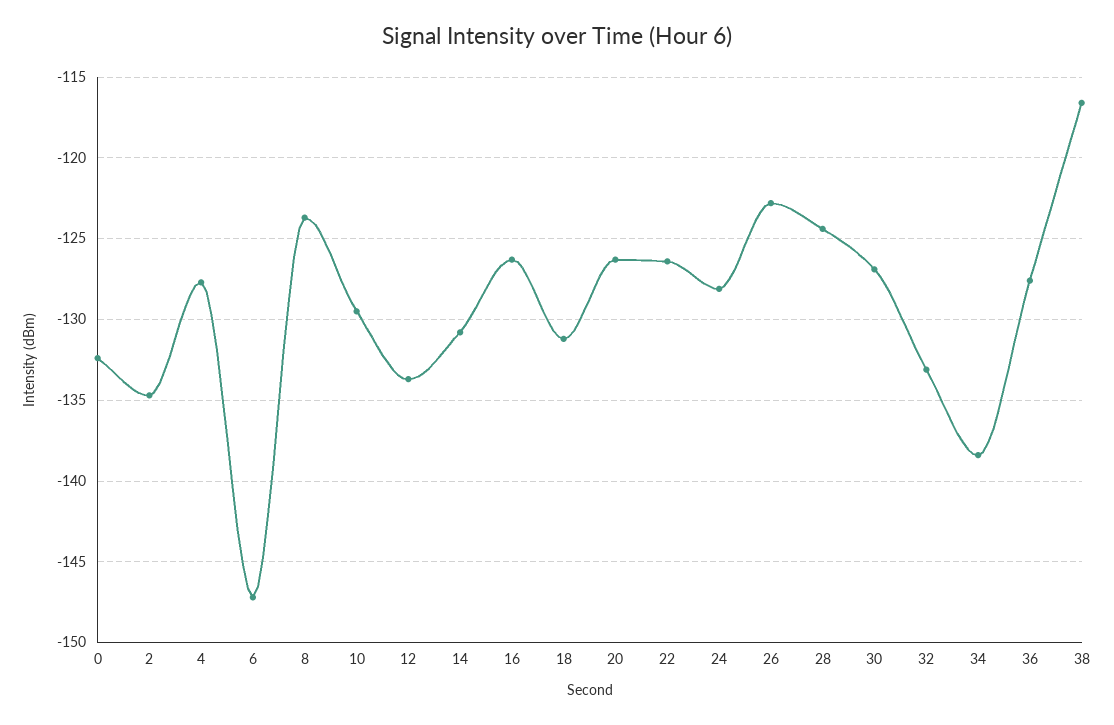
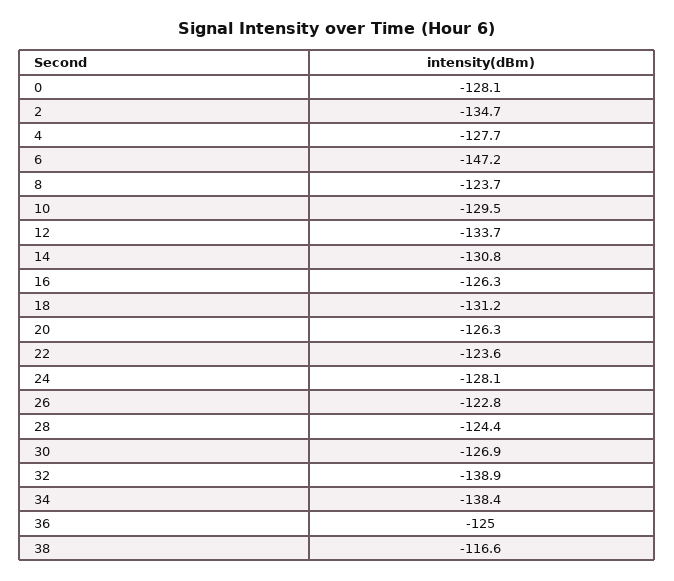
0: -132.5 -> -128.1
22: -126.5 -> -123.6
32: -133 -> -138.9
36: -127.5 -> -125

